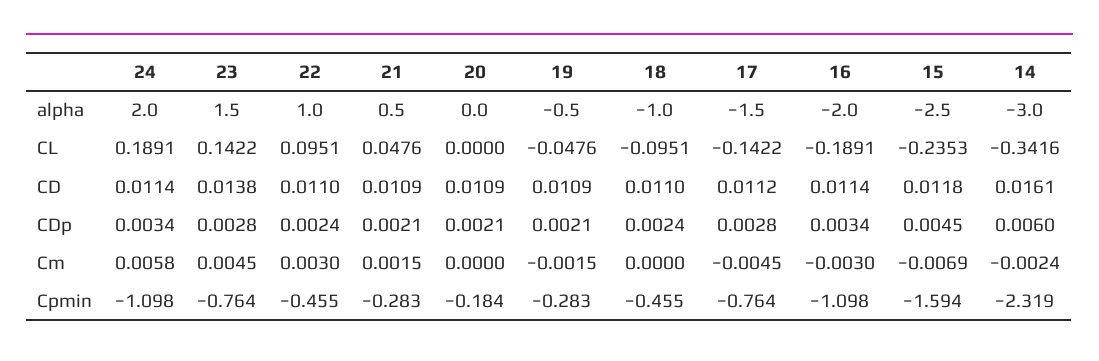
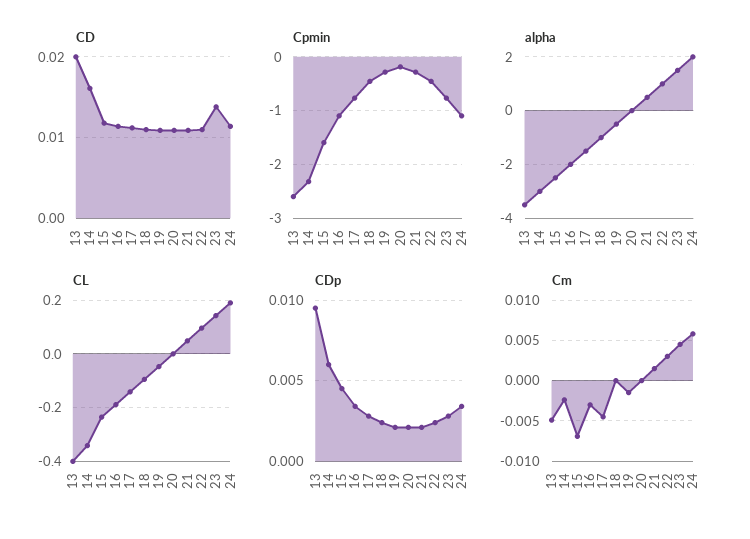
CD, 13: none -> 0.02
Cpmin, 13: none -> -2.6
alpha, 13: none -> -3.5
CL, 13: none -> -0.4
CDp, 13: none -> 0.0095
Cm, 13: none -> -0.005

